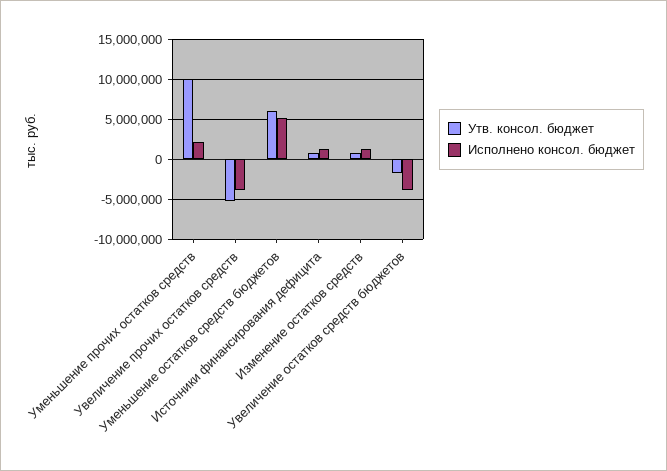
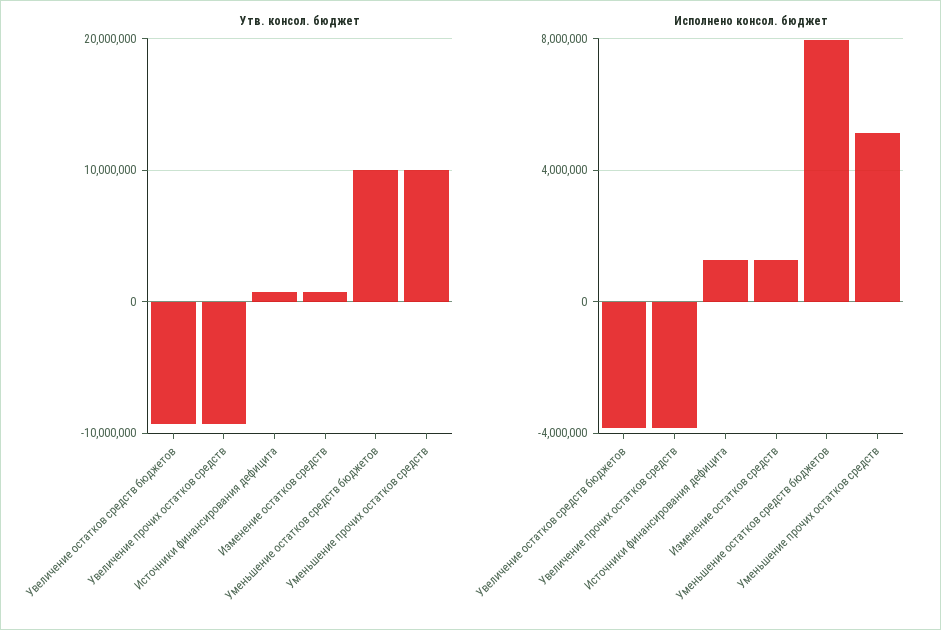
Исполнено консол. бюджет, Уменьшение прочих остатков средств: 2000000 -> 5000000
Утв. консол. бюджет, Увеличение прочих остатков средств: -5000000 -> -9000000
Утв. консол. бюджет, Уменьшение остатков средств бюджетов: 6000000 -> 10000000
Исполнено консол. бюджет, Уменьшение остатков средств бюджетов: 5000000 -> 8000000
Утв. консол. бюджет, Увеличение остатков средств бюджетов: -2000000 -> -9000000

